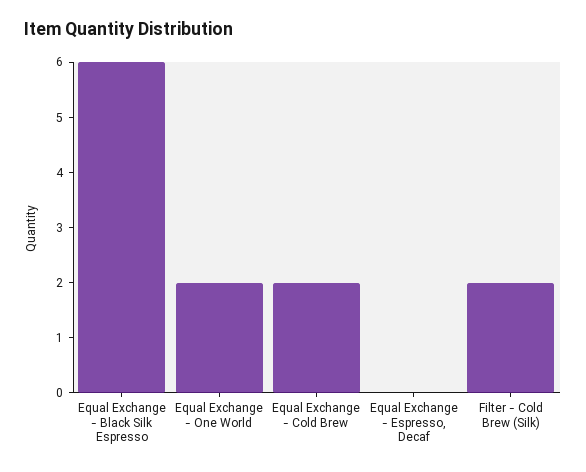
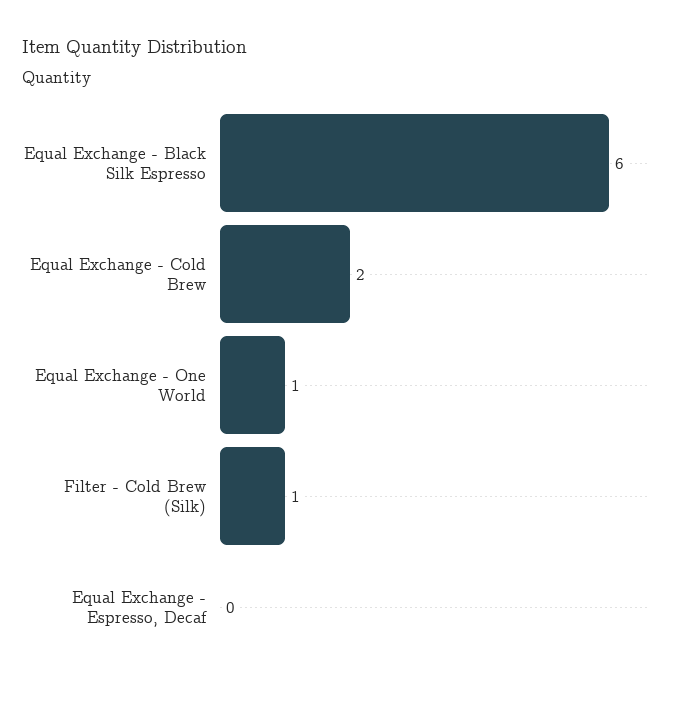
Equal Exchange - One World: 2 -> 1
Filter - Cold Brew (Silk): 2 -> 1

